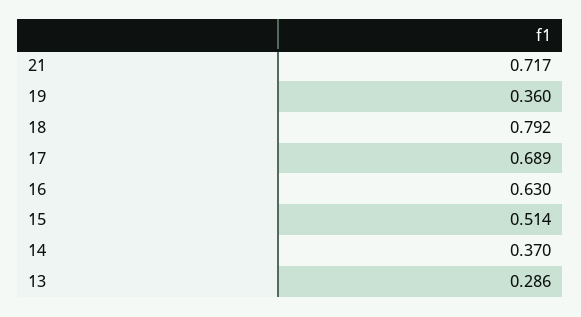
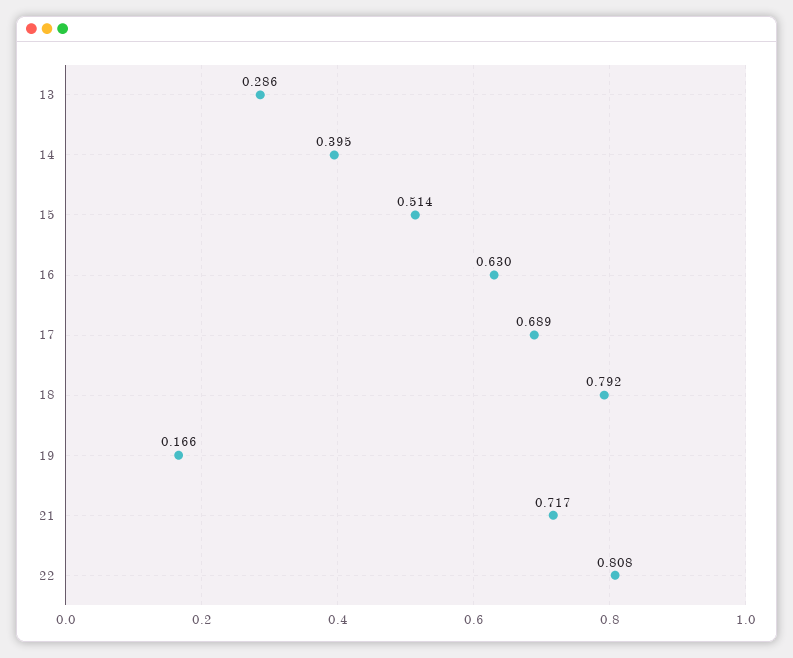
19: 0.36 -> 0.166
14: 0.37 -> 0.395
22: none -> 0.808

